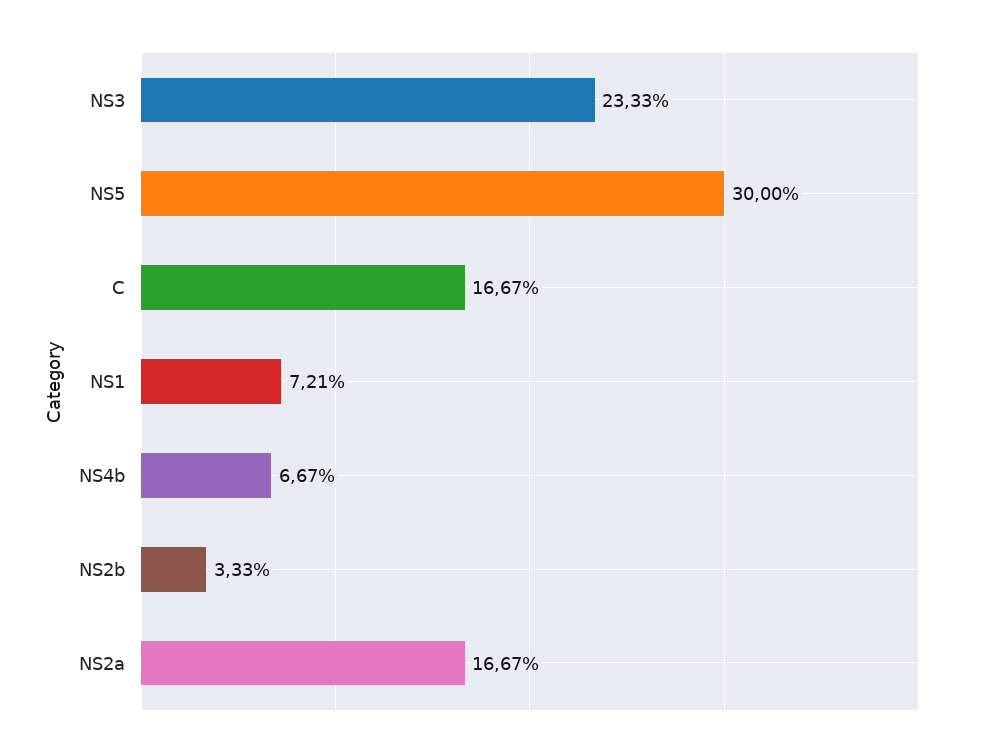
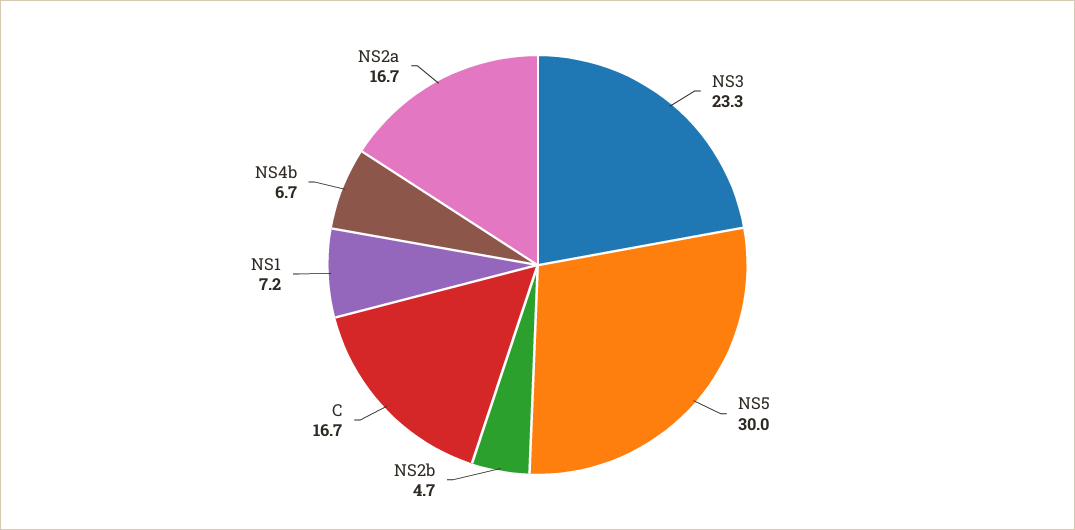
NS2b: 3.33 -> 4.7

